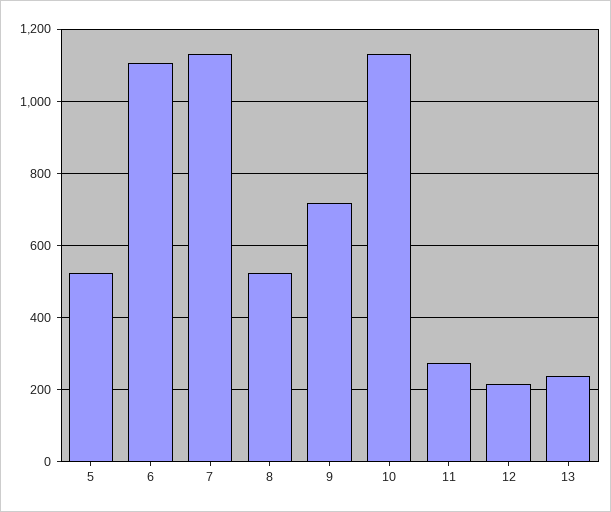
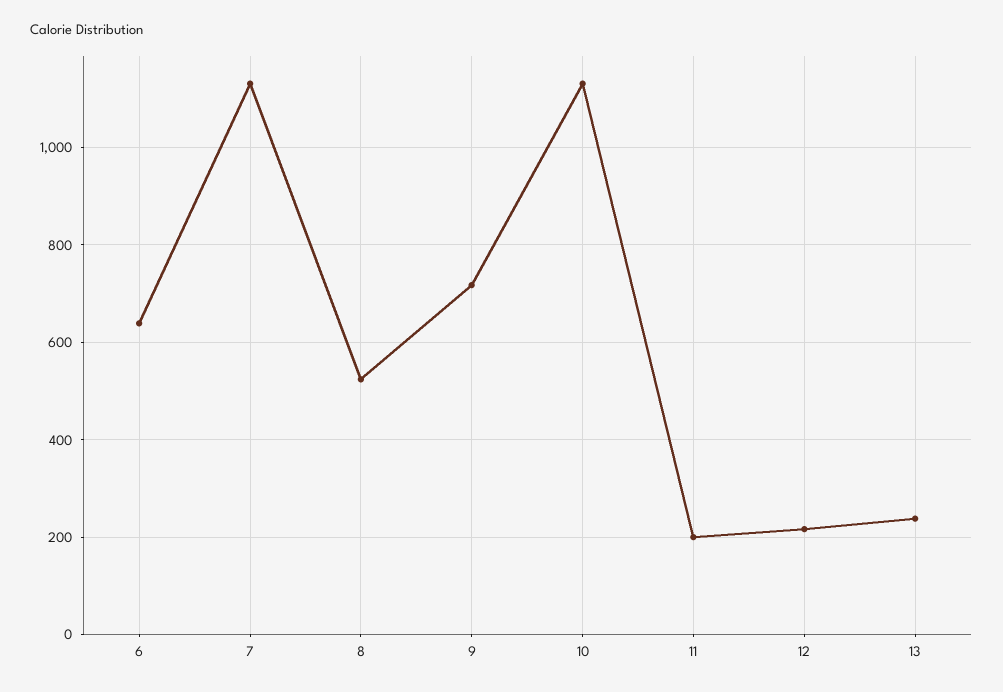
5: 520 -> none
6: 1100 -> 640
11: 280 -> 200

